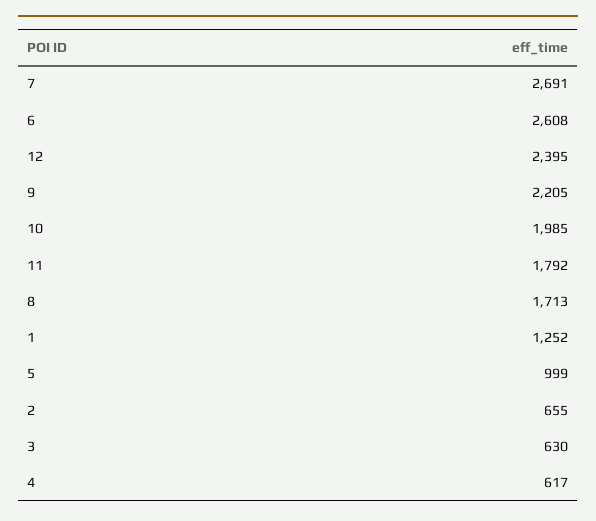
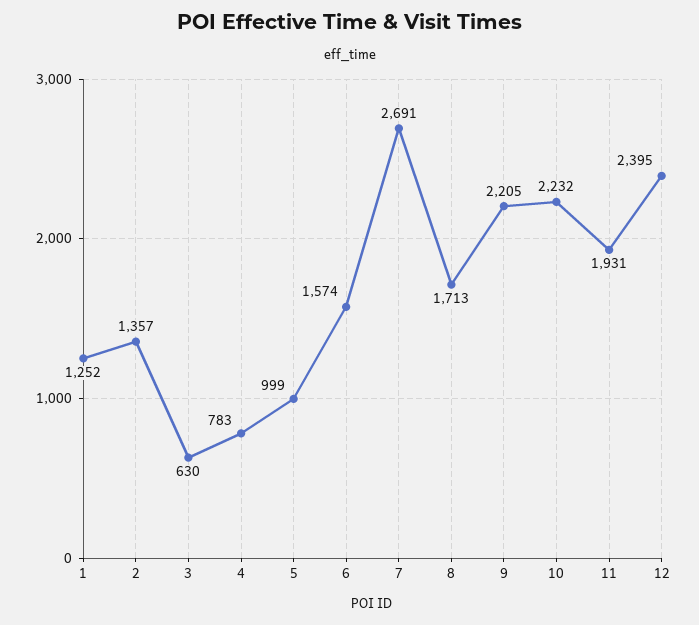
6: 2608 -> 1574
10: 1985 -> 2232
11: 1792 -> 1931
2: 655 -> 1357
4: 617 -> 783

